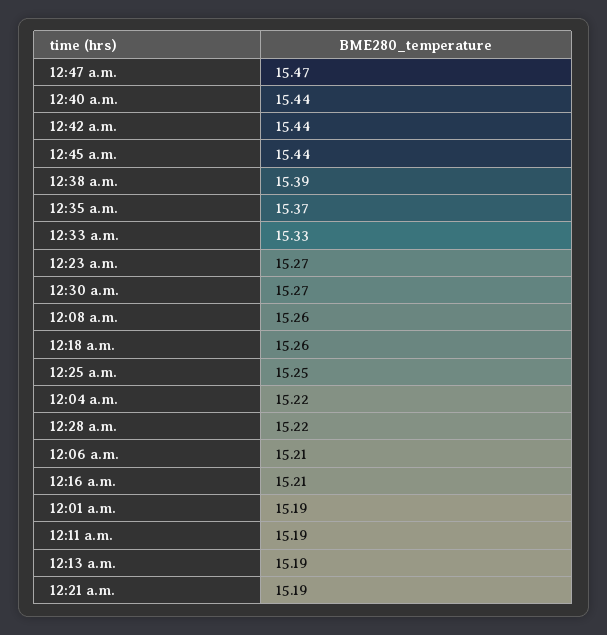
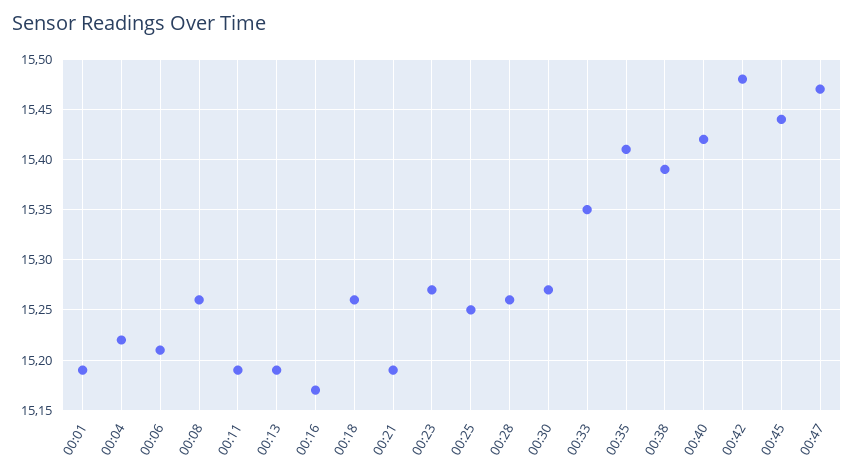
12:40 a.m.: 15.44 -> 15.42
12:42 a.m.: 15.44 -> 15.48
12:35 a.m.: 15.37 -> 15.41
12:33 a.m.: 15.33 -> 15.35
12:28 a.m.: 15.22 -> 15.26
12:16 a.m.: 15.21 -> 15.17

